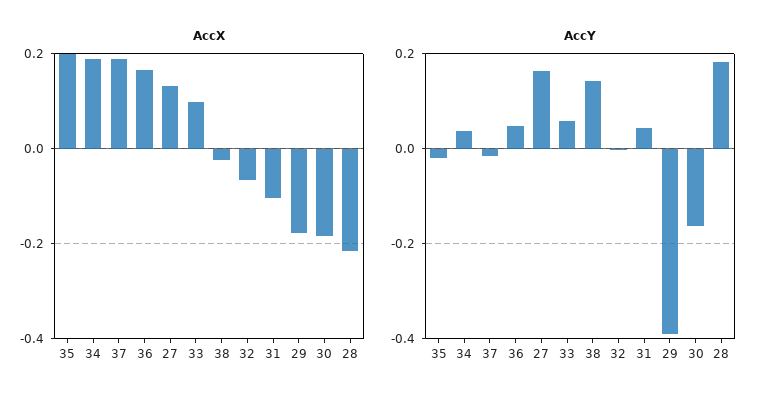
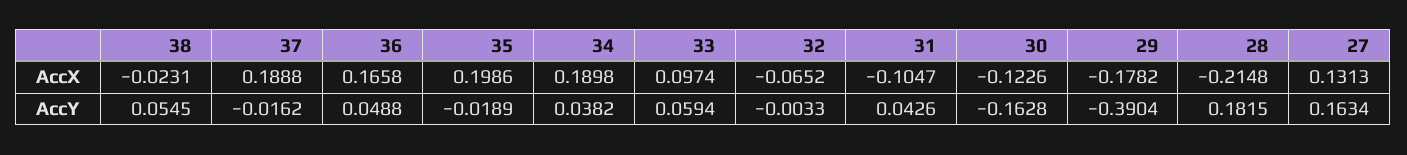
AccX, 30: -0.18 -> -0.1226
AccY, 38: 0.14 -> 0.0545

